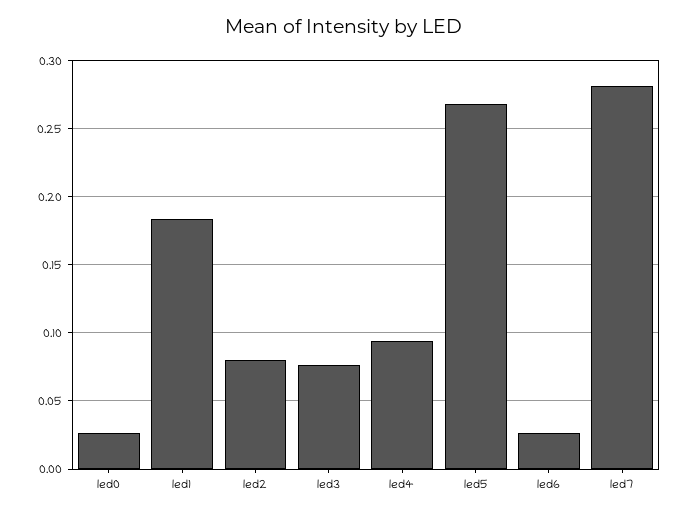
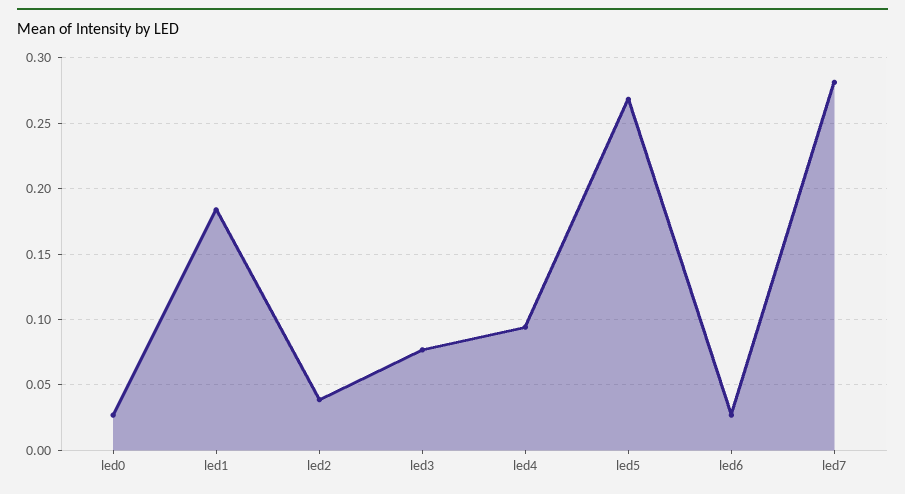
led2: 0.08 -> 0.04

